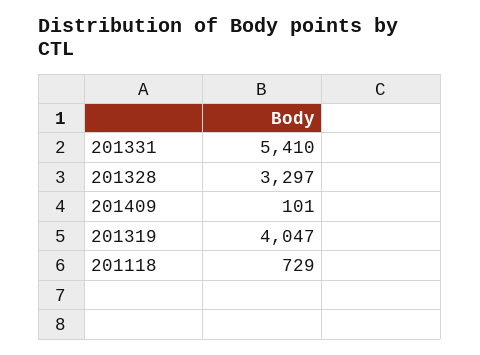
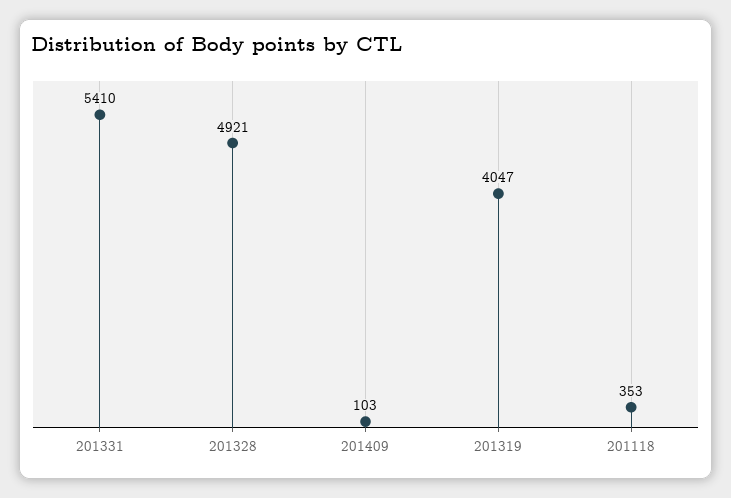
201328: 3297 -> 4921
201409: 101 -> 103
201118: 729 -> 353

